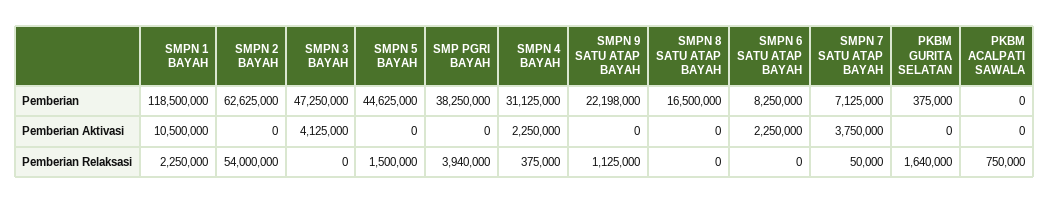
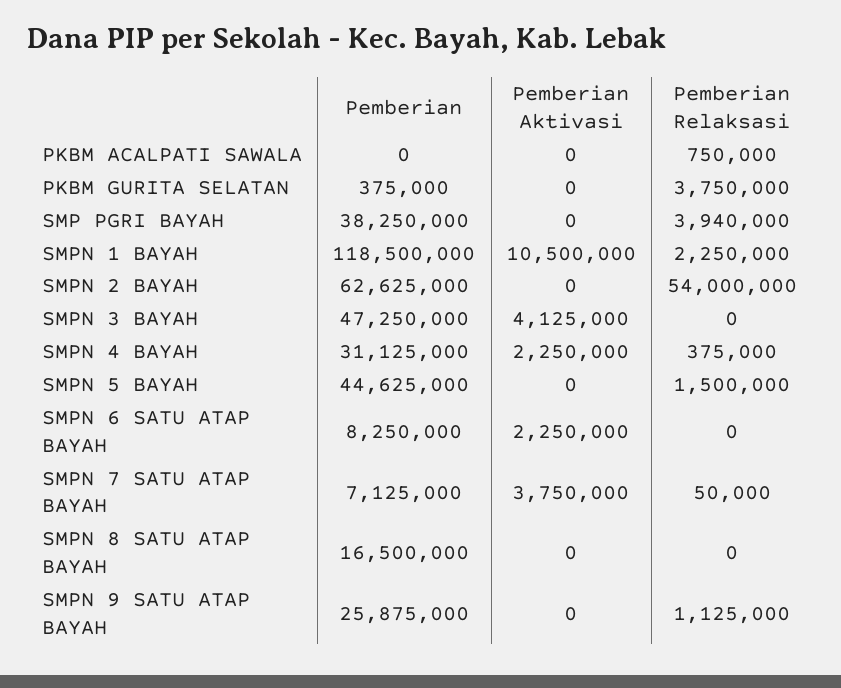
SMPN 9 SATU ATAP BAYAH, Pemberian: 22198000 -> 25875000
PKBM GURITA SELATAN, Pemberian Relaksasi: 1640000 -> 3750000

